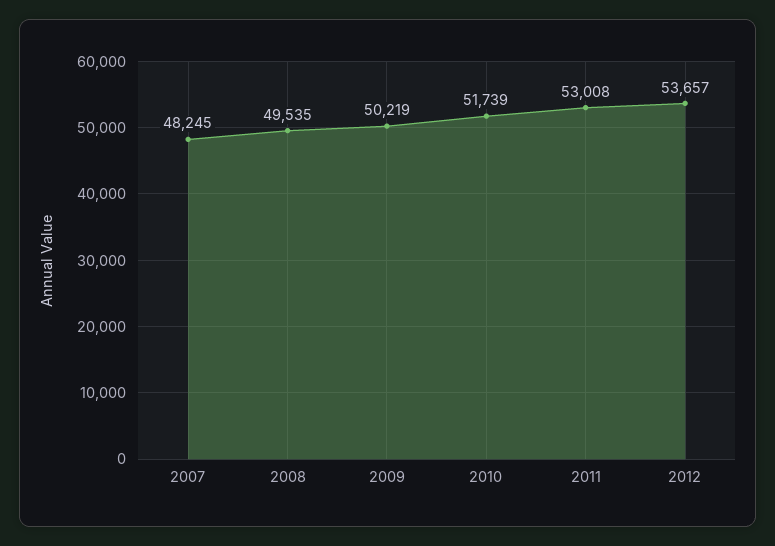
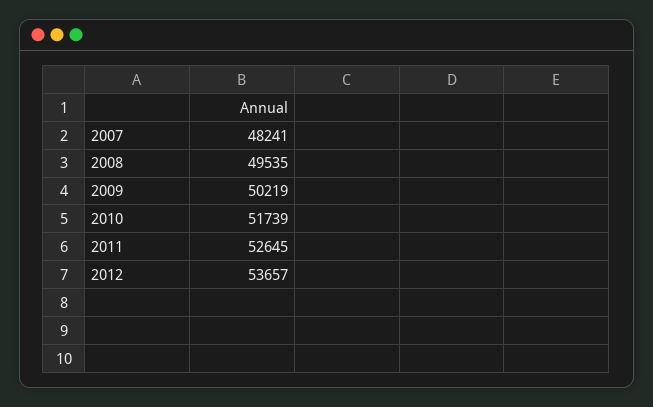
2007: 48245 -> 48241
2011: 53008 -> 52645

